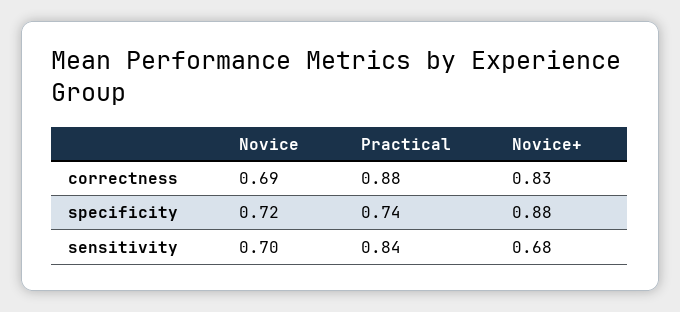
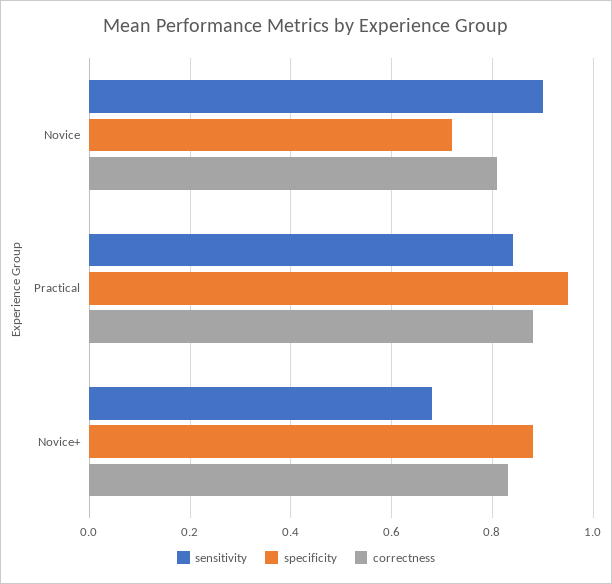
correctness, Novice: 0.69 -> 0.8
specificity, Practical: 0.74 -> 0.95
sensitivity, Novice: 0.7 -> 0.9

